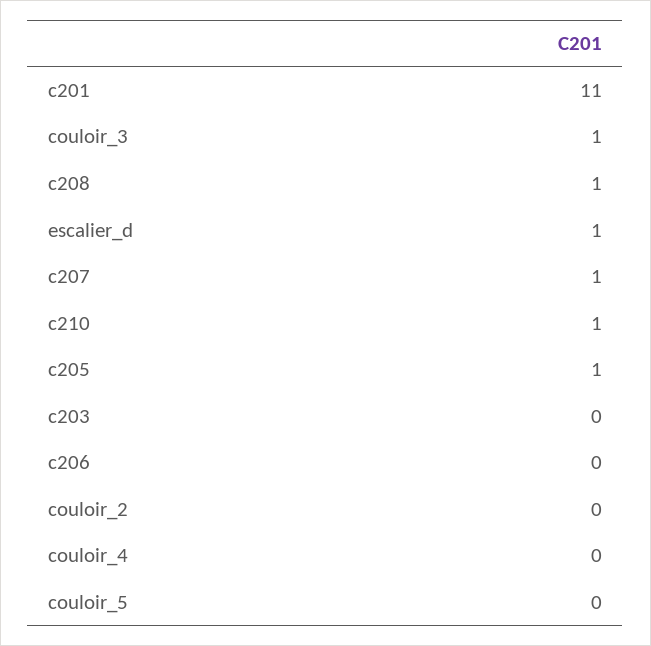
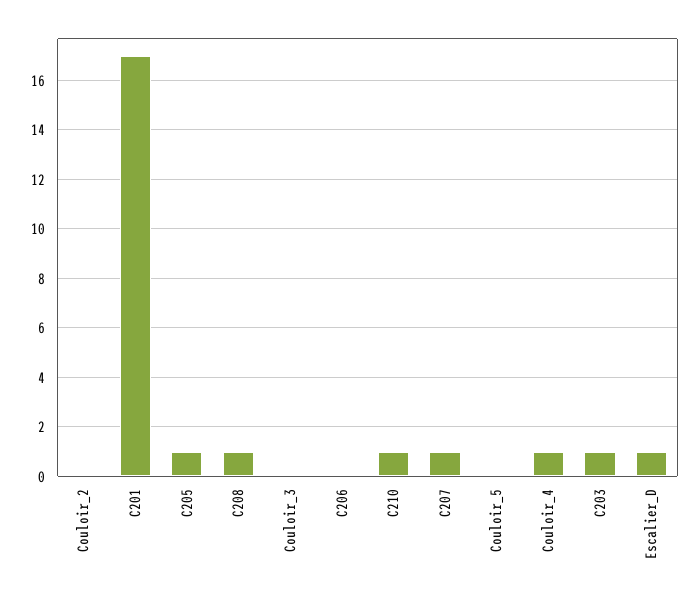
c201: 11 -> 17
couloir_3: 1 -> 0
c203: 0 -> 1
couloir_4: 0 -> 1

